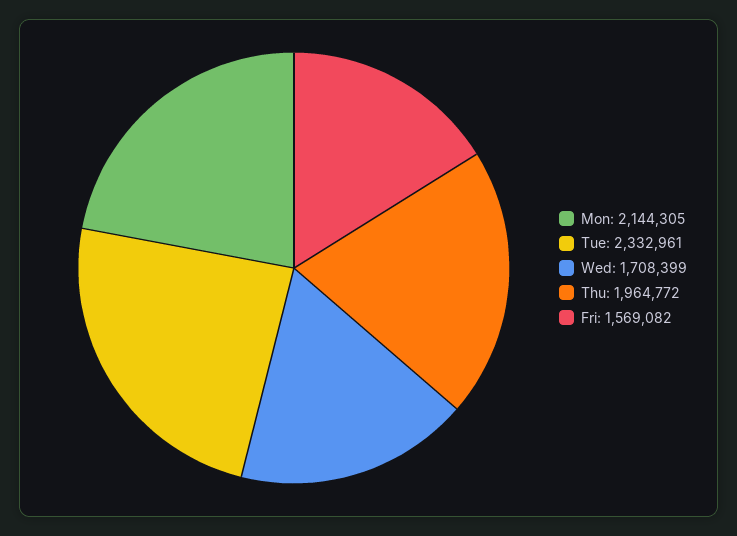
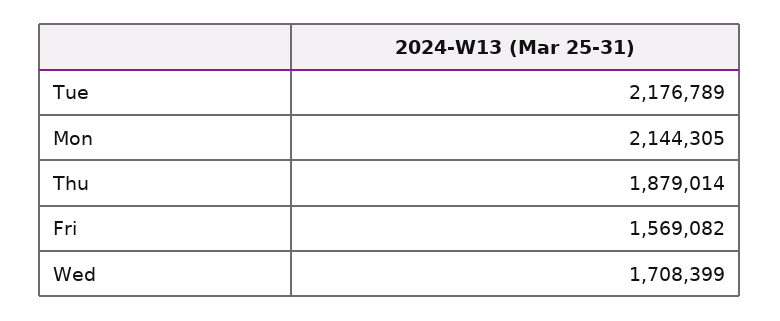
Tue: 2332961 -> 2176789
Thu: 1964772 -> 1879014

